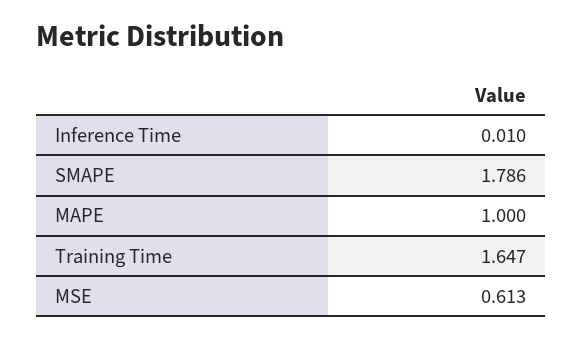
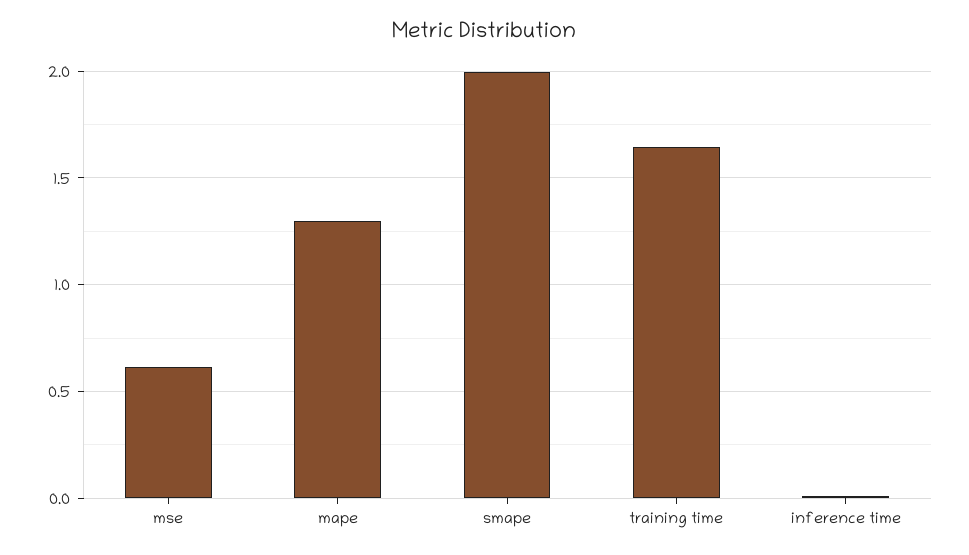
SMAPE: 1.786 -> 2
MAPE: 1 -> 1.3

